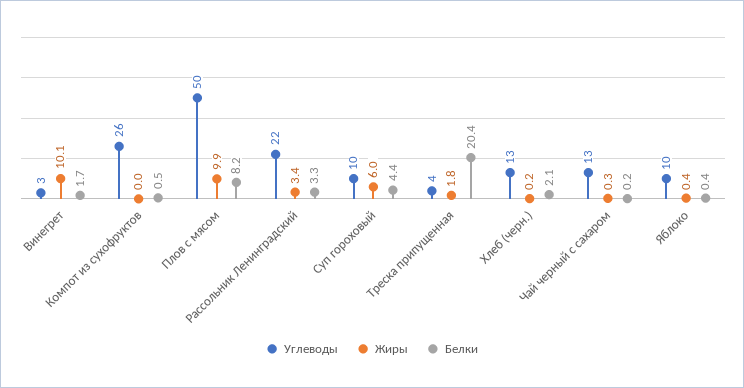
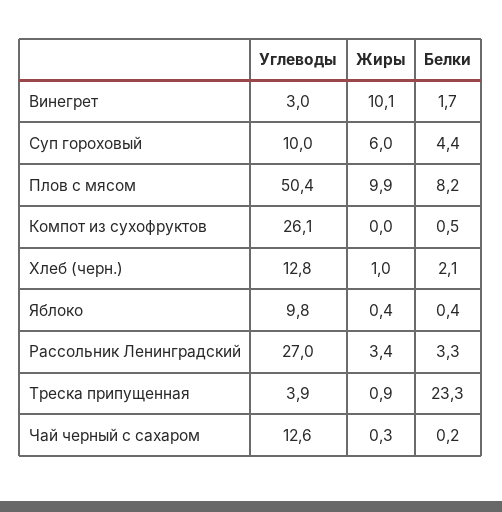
Углеводы, Рассольник Ленинградский: 22 -> 27
Жиры, Треска припущенная: 1.8 -> 0.9
Белки, Треска припущенная: 20.4 -> 23.3
Жиры, Хлеб (черн.): 0.2 -> 1

